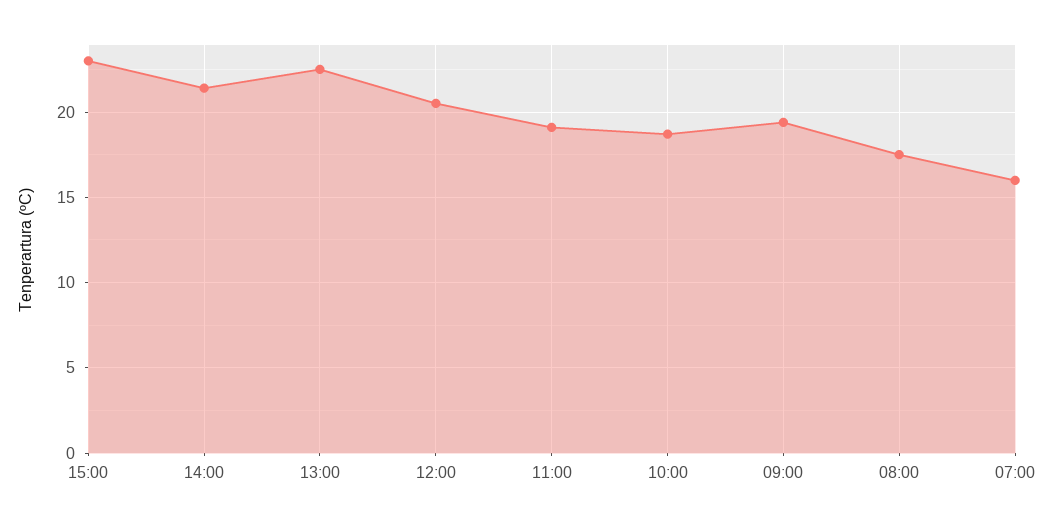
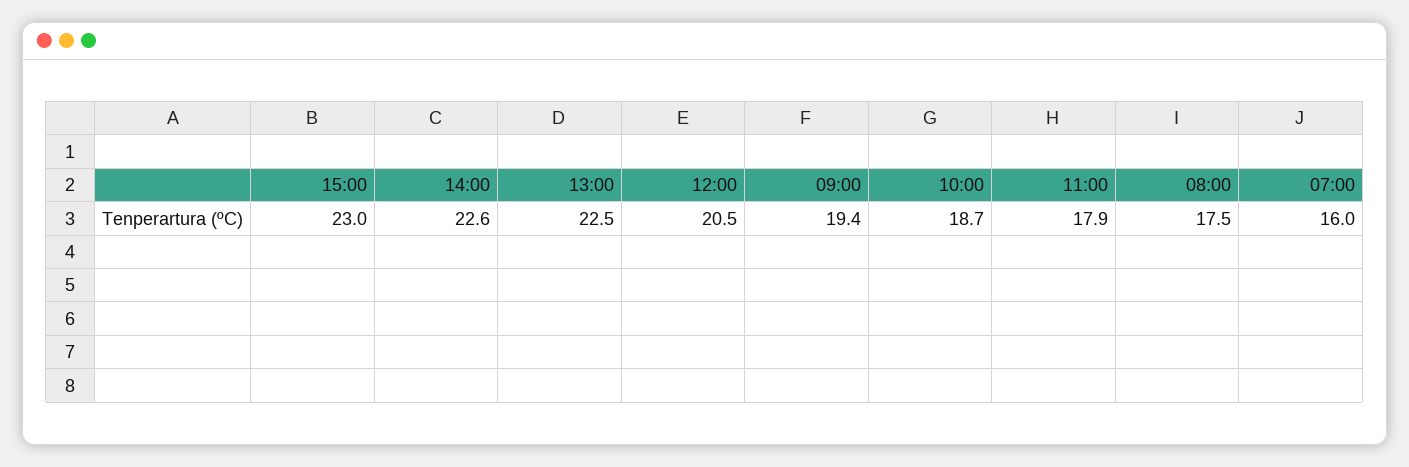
14:00: 21.5 -> 22.6
11:00: 19 -> 17.9

